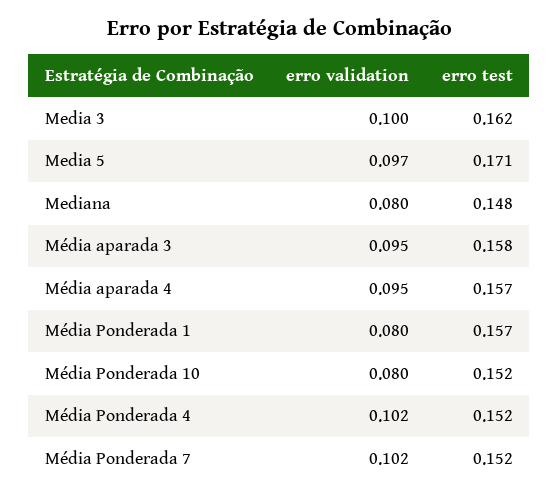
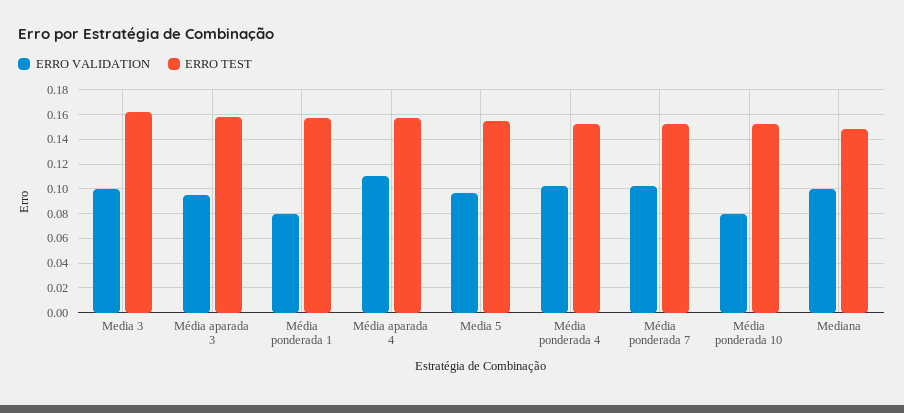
erro test, Media 5: 0.171 -> 0.155
erro validation, Mediana: 0.08 -> 0.1
erro validation, Média aparada 4: 0.095 -> 0.11

